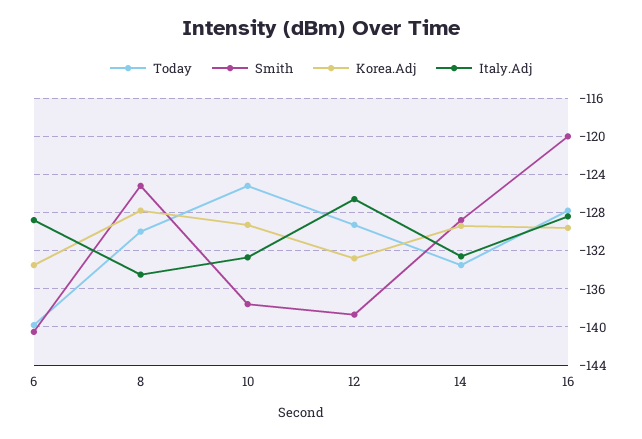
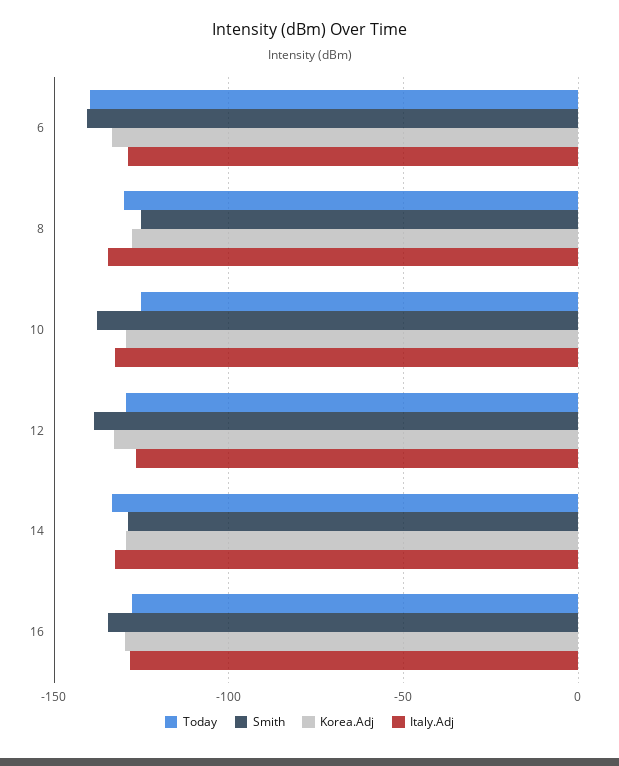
Smith, 16: -120 -> -135

